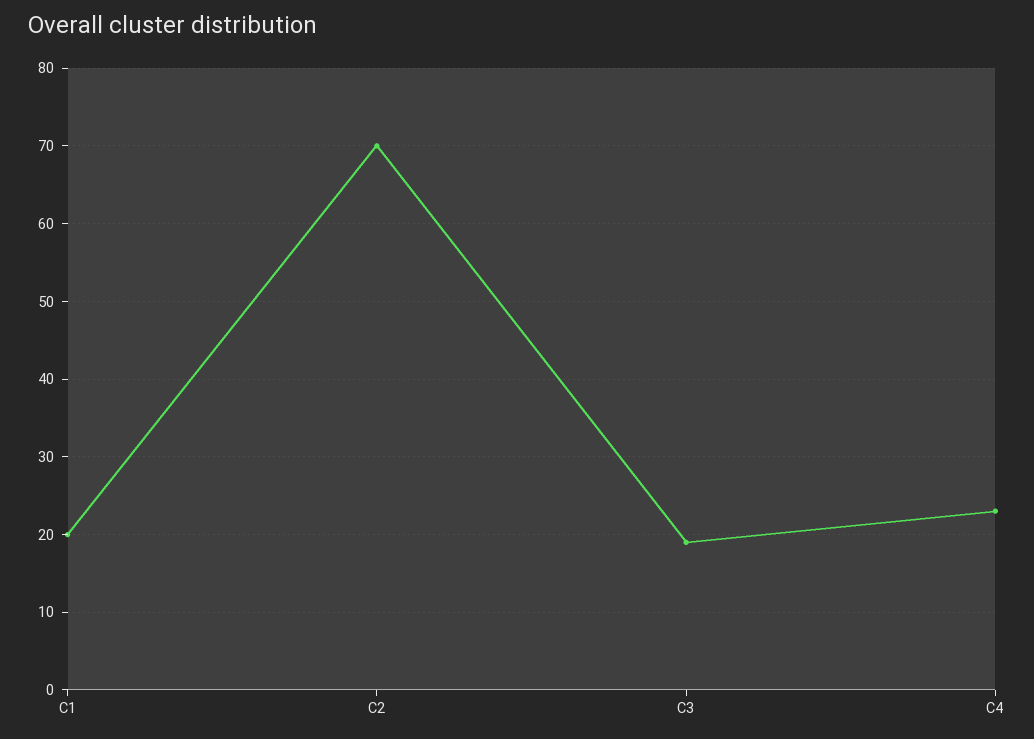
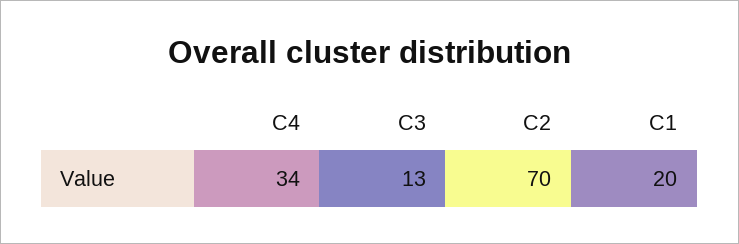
C3: 19 -> 13
C4: 23 -> 34

